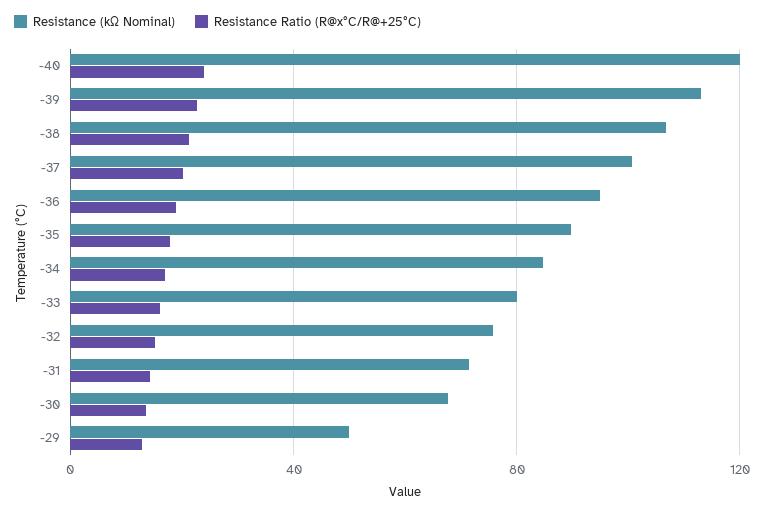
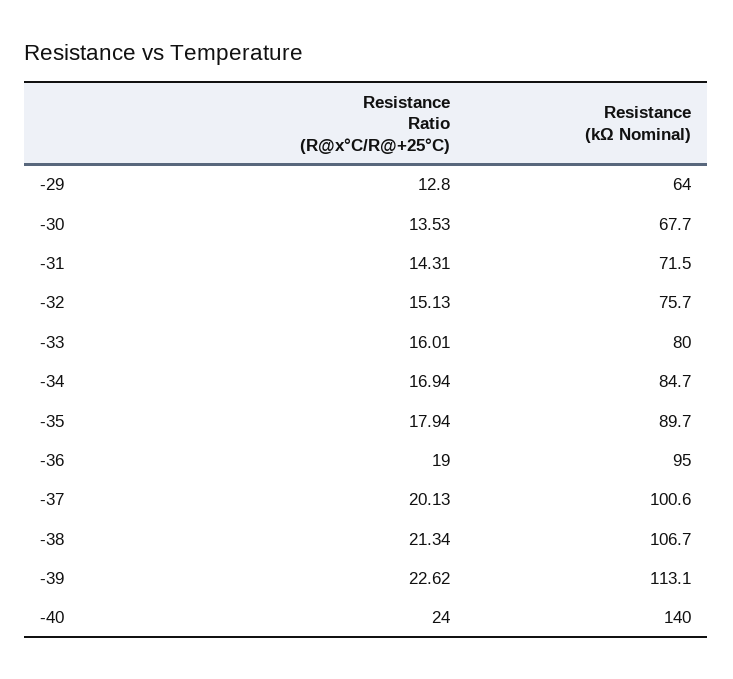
Resistance (kΩ Nominal), -40: 120 -> 140
Resistance (kΩ Nominal), -29: 50 -> 64

